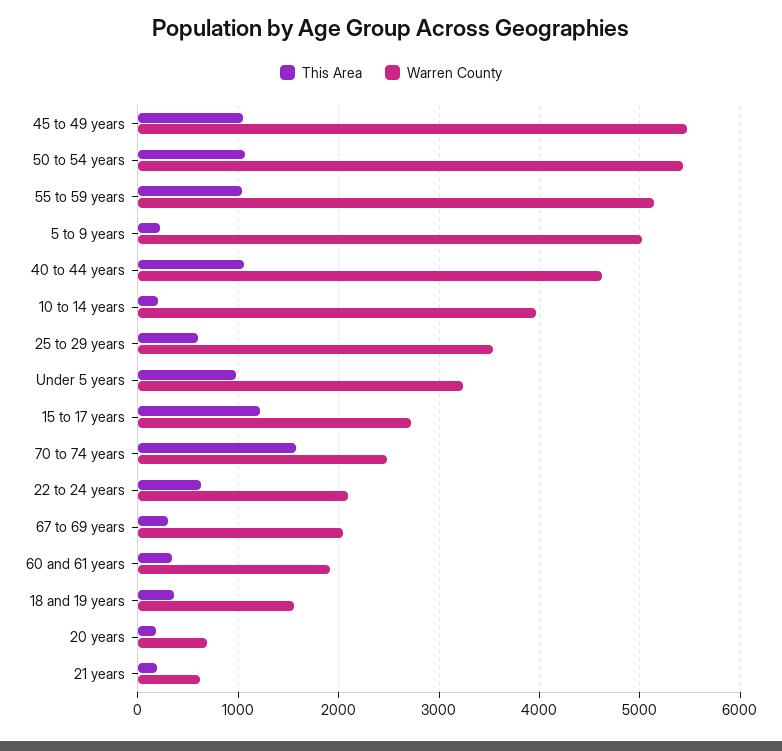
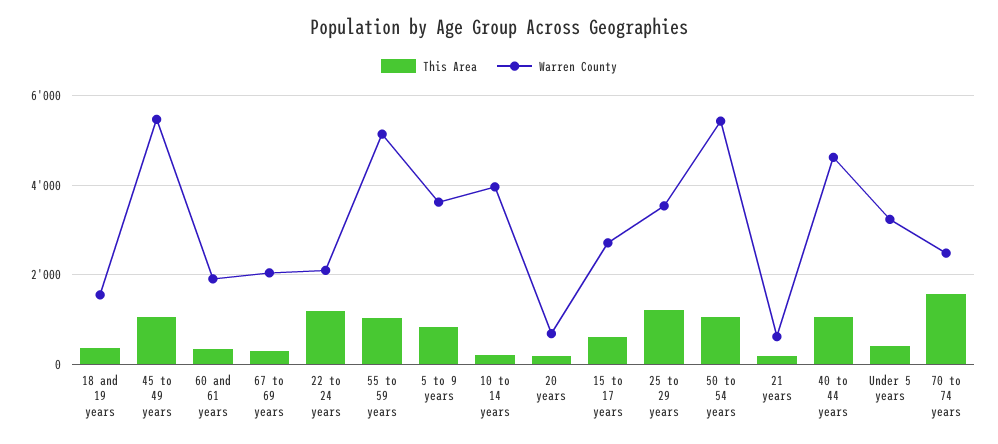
This Area, 5 to 9 years: 200 -> 800
Warren County, 5 to 9 years: 5000 -> 3600
This Area, 25 to 29 years: 600 -> 1200
This Area, Under 5 years: 1000 -> 400
This Area, 15 to 17 years: 1200 -> 600
This Area, 22 to 24 years: 600 -> 1200

